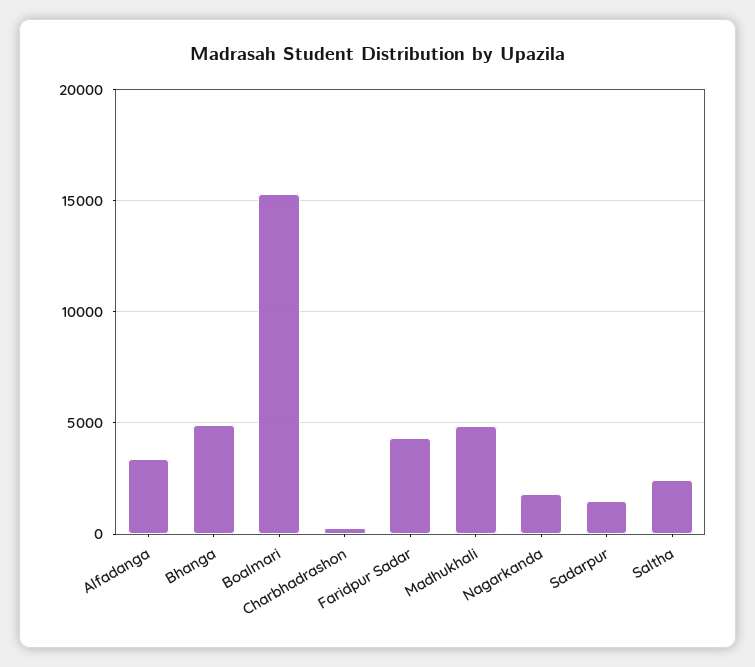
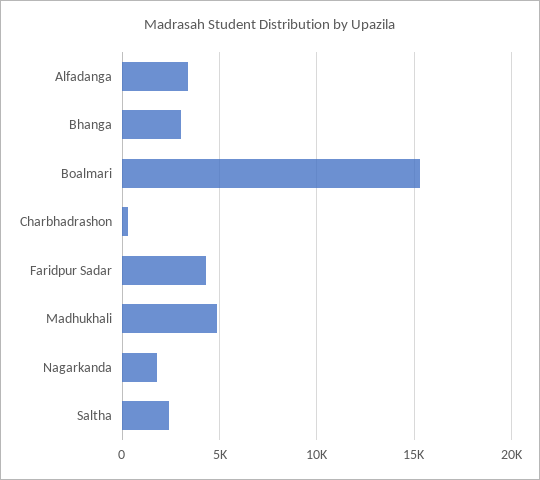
Bhanga: 5000 -> 3000
Sadarpur: 1500 -> none

